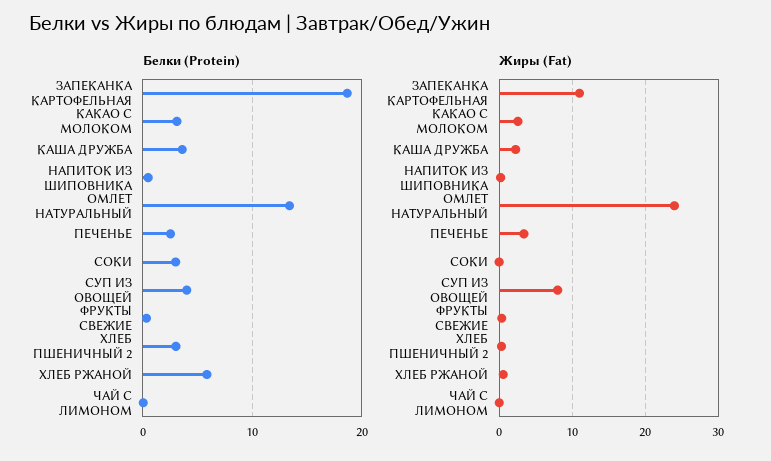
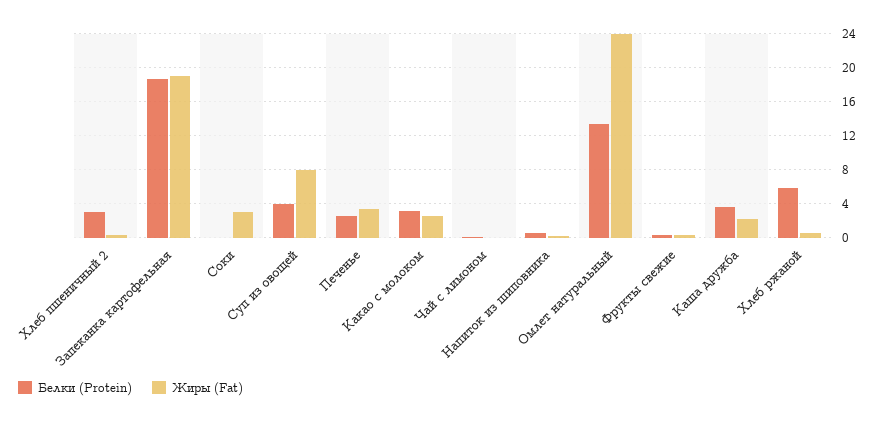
Белки (Protein), СОКИ: 3 -> 0
Жиры (Fat), ЗАПЕКАНКА КАРТОФЕЛЬНАЯ: 11 -> 19
Жиры (Fat), СОКИ: 0 -> 3

